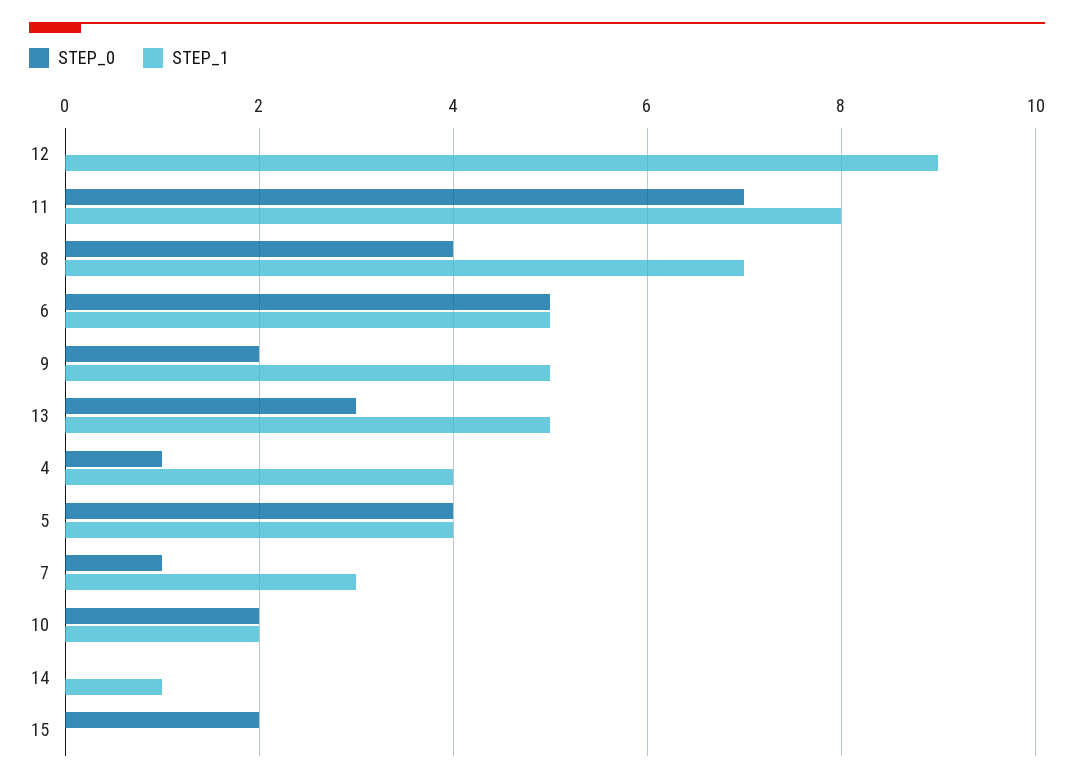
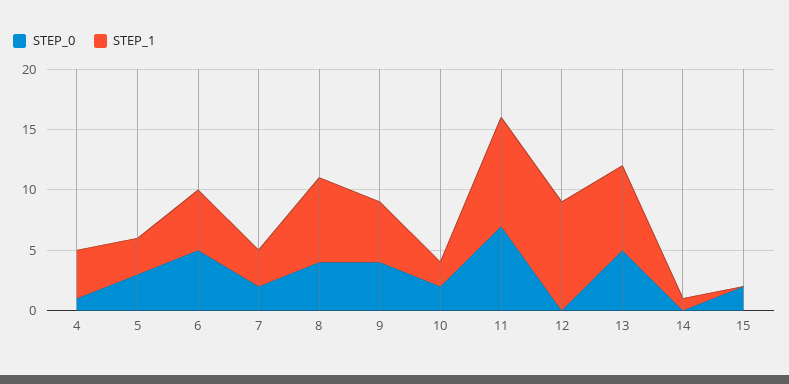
STEP_1, 11: 8 -> 9
STEP_0, 9: 2 -> 4
STEP_0, 13: 3 -> 5
STEP_1, 13: 5 -> 7
STEP_0, 5: 4 -> 3
STEP_1, 5: 4 -> 3
STEP_0, 7: 1 -> 2

